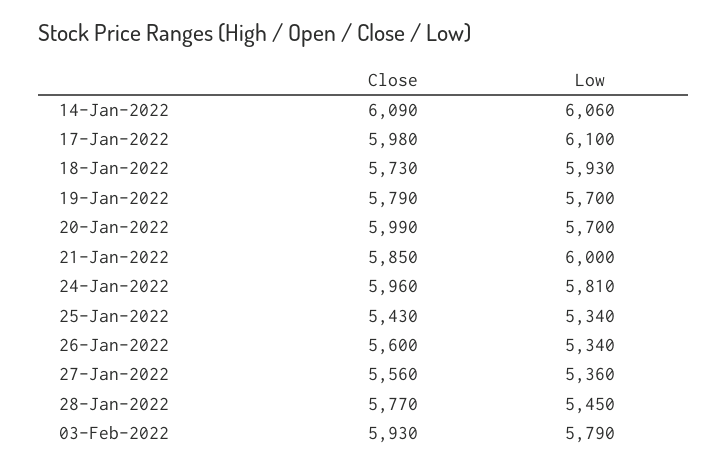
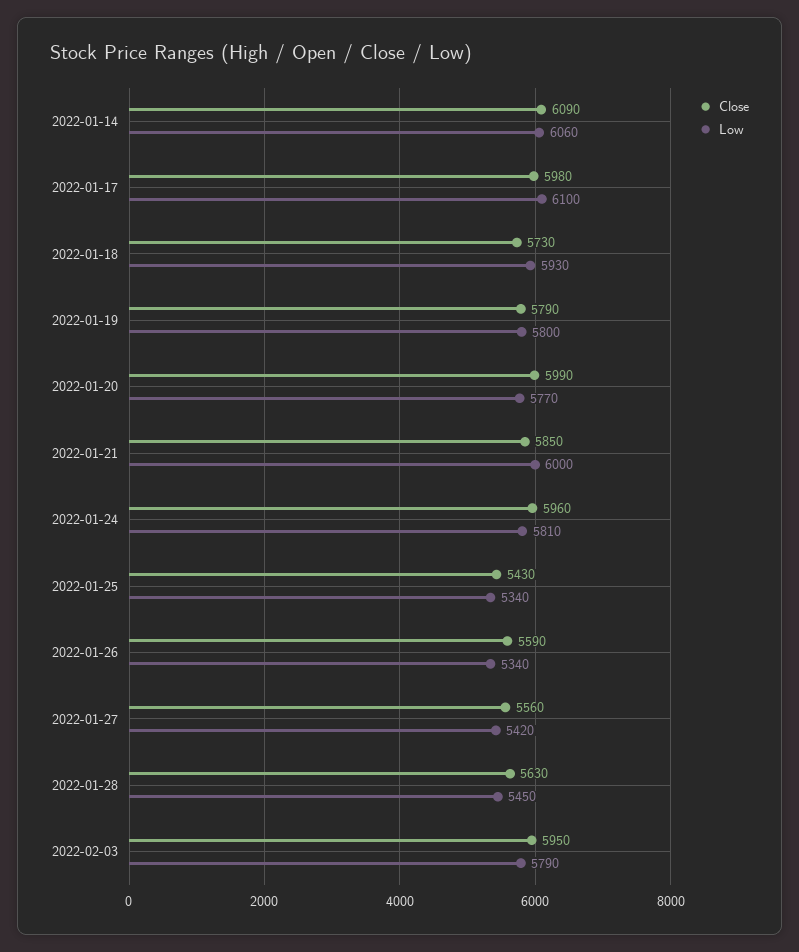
Low, 19-Jan-2022: 5700 -> 5800
Low, 20-Jan-2022: 5700 -> 5770
Close, 26-Jan-2022: 5600 -> 5590
Low, 27-Jan-2022: 5360 -> 5420
Close, 28-Jan-2022: 5770 -> 5630
Close, 03-Feb-2022: 5930 -> 5950

